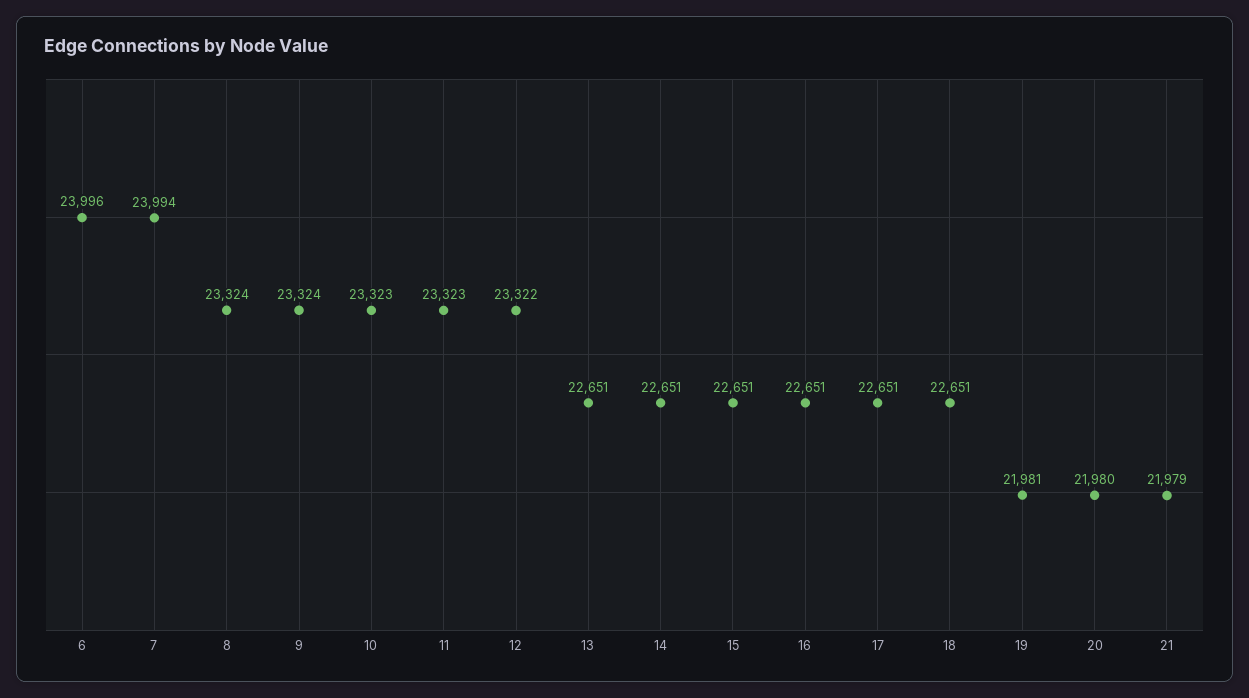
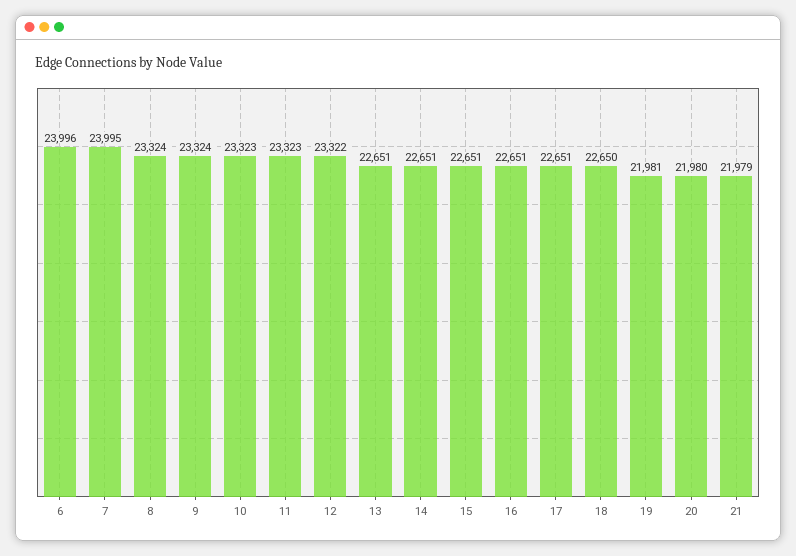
7: 23994 -> 23995
18: 22651 -> 22650

